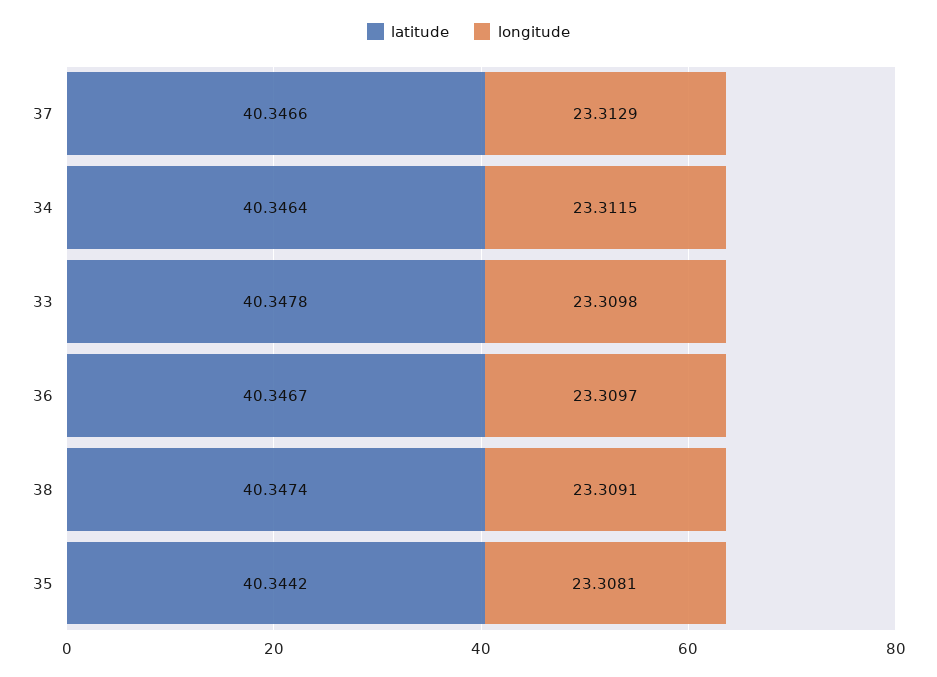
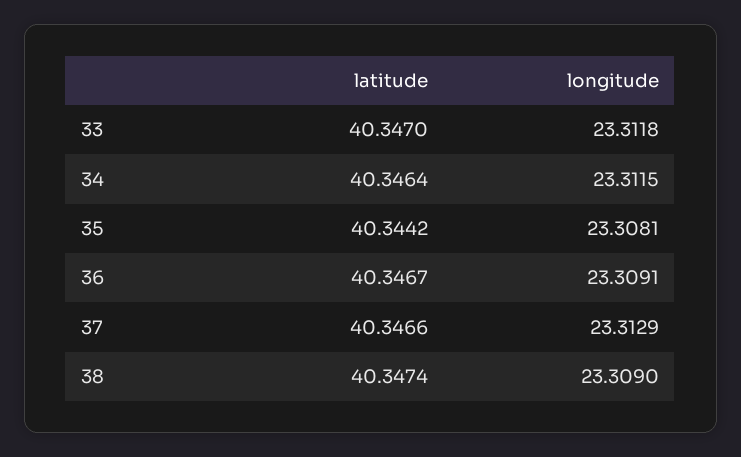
latitude, 33: 40.3478 -> 40.347
longitude, 33: 23.3098 -> 23.3118
longitude, 36: 23.3097 -> 23.3091
longitude, 38: 23.3091 -> 23.309

